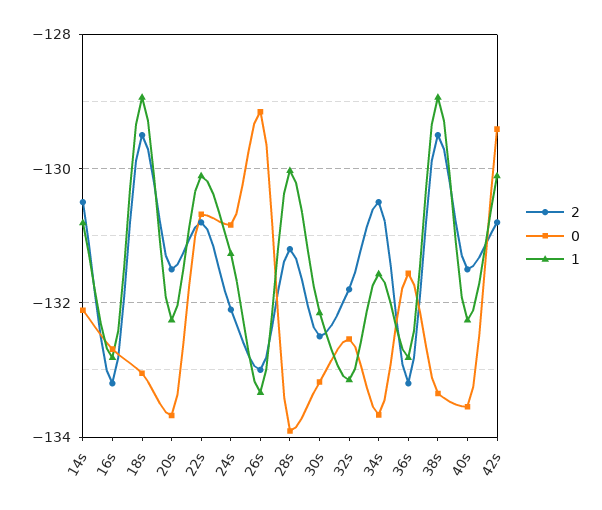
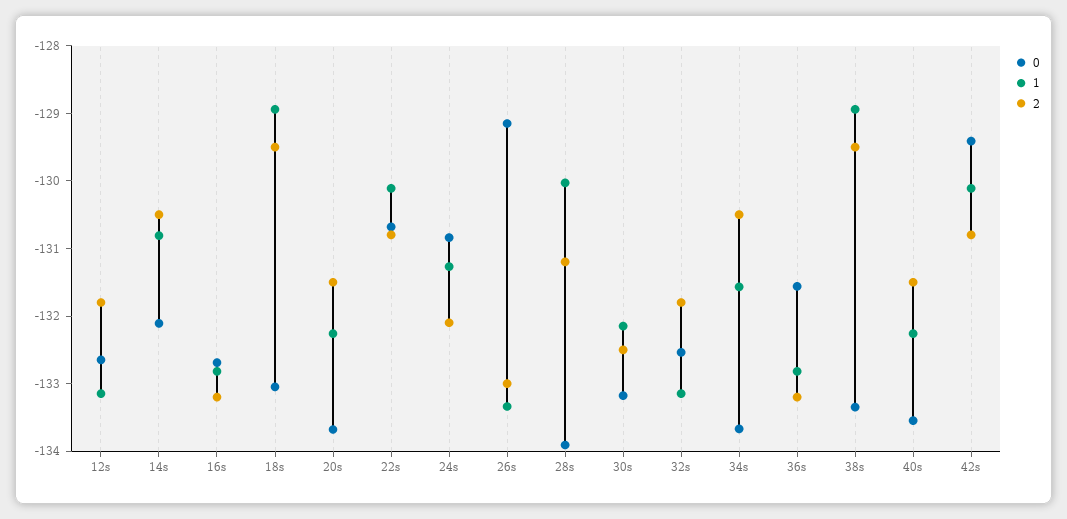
0, 12s: none -> -132.6
1, 12s: none -> -133.2
2, 12s: none -> -131.8

